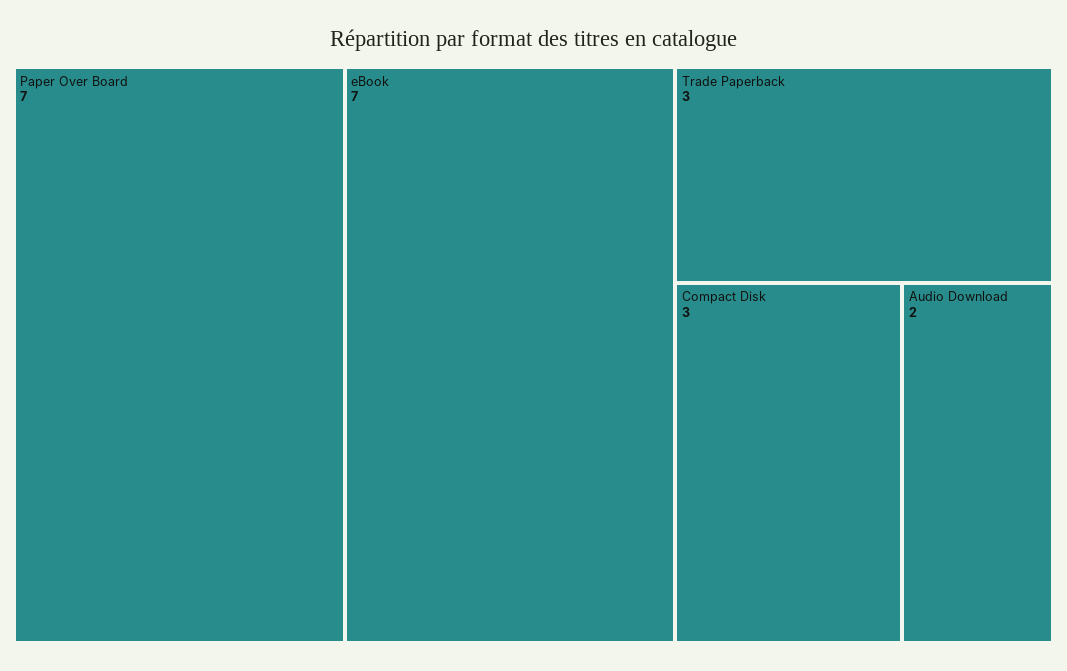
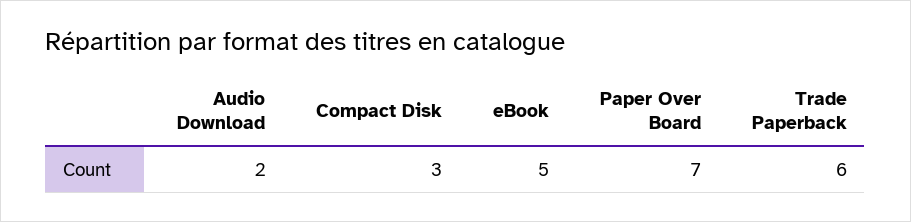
eBook: 7 -> 5
Trade Paperback: 3 -> 6

